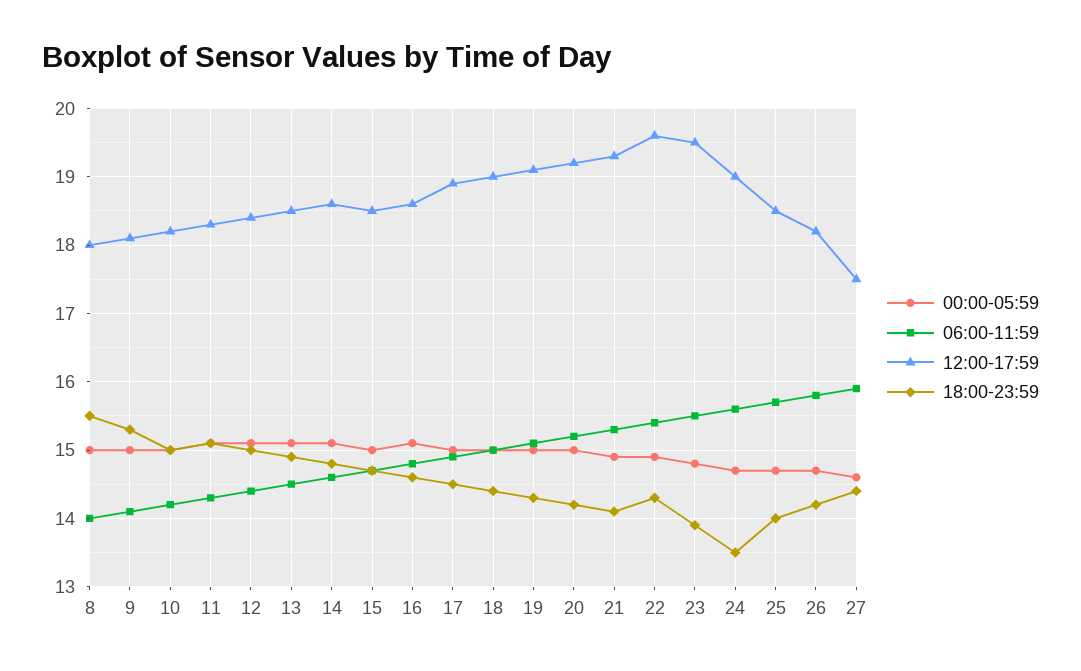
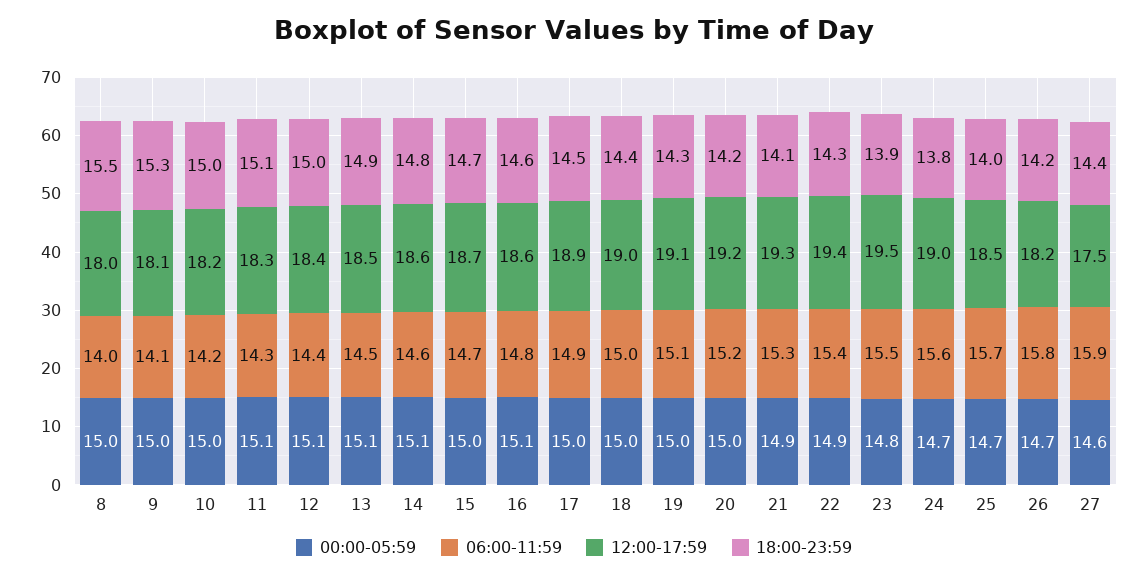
12:00-17:59, 15: 18.5 -> 18.7
12:00-17:59, 22: 19.6 -> 19.4
18:00-23:59, 24: 13.5 -> 13.8

